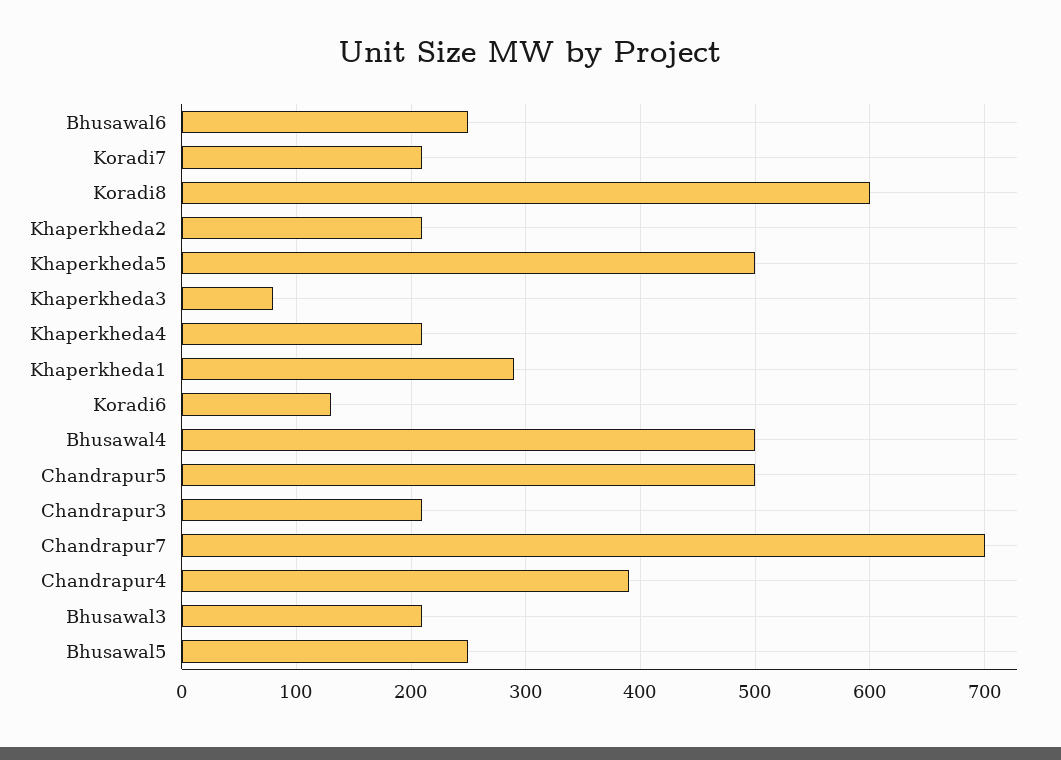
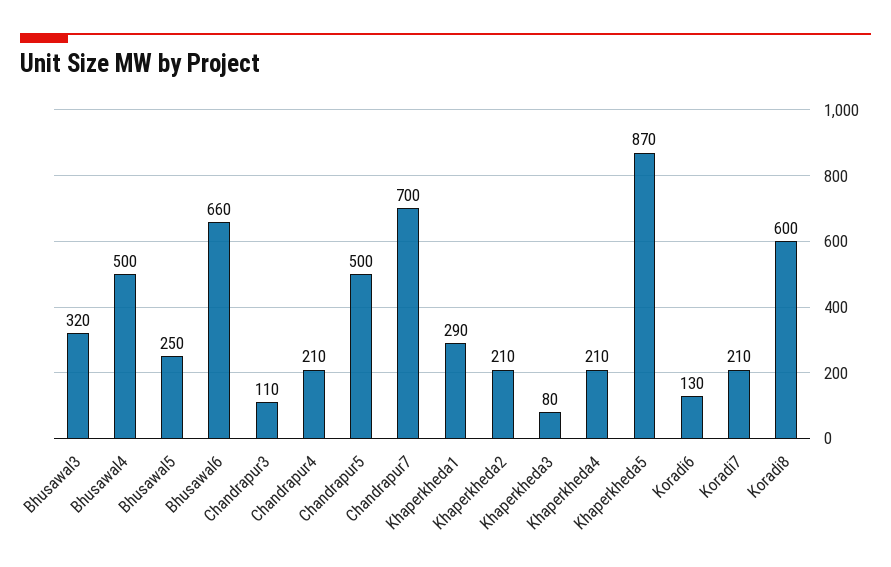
Bhusawal6: 250 -> 660
Khaperkheda5: 500 -> 870
Chandrapur3: 210 -> 110
Chandrapur4: 390 -> 210
Bhusawal3: 210 -> 320

